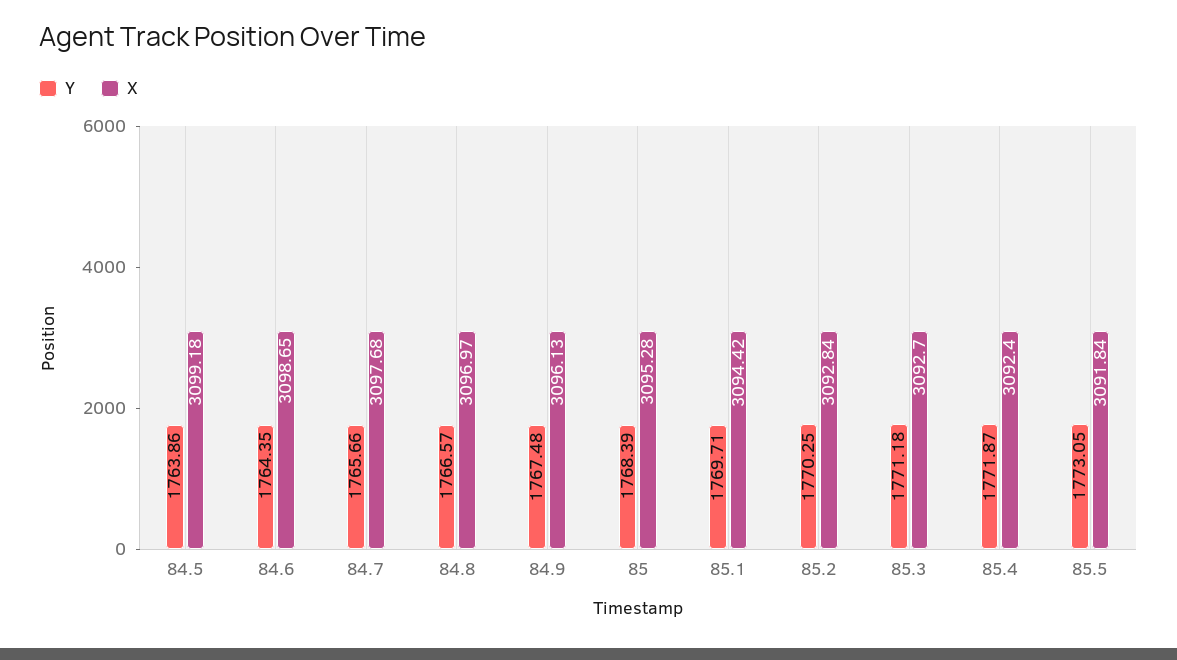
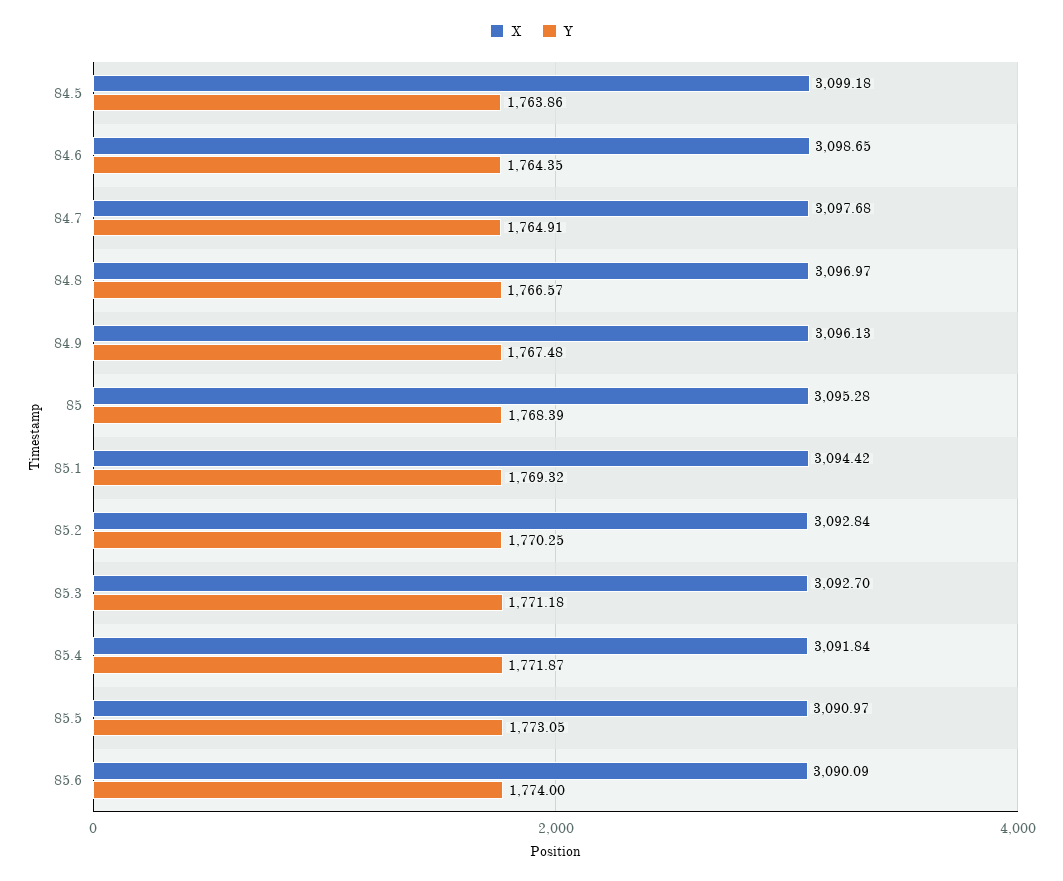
Y, 84.7: 1765.66 -> 1764.91
Y, 85.1: 1769.71 -> 1769.32
X, 85.4: 3092.4 -> 3091.84
X, 85.5: 3091.84 -> 3090.97
X, 85.6: none -> 3090.09
Y, 85.6: none -> 1774

